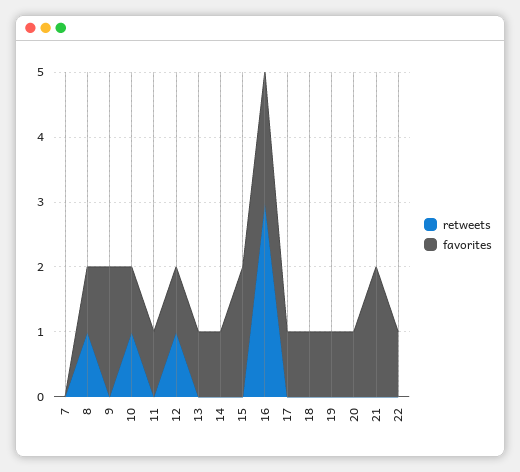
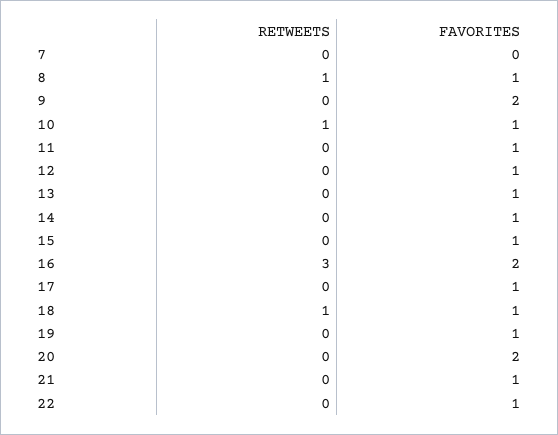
retweets, 12: 1 -> 0
favorites, 15: 2 -> 1
retweets, 18: 0 -> 1
favorites, 20: 1 -> 2
favorites, 21: 2 -> 1

